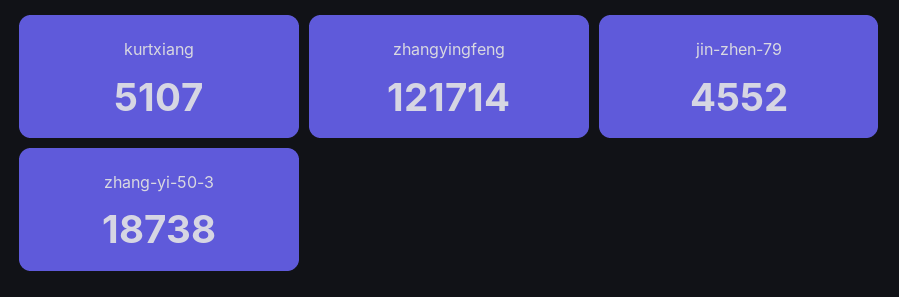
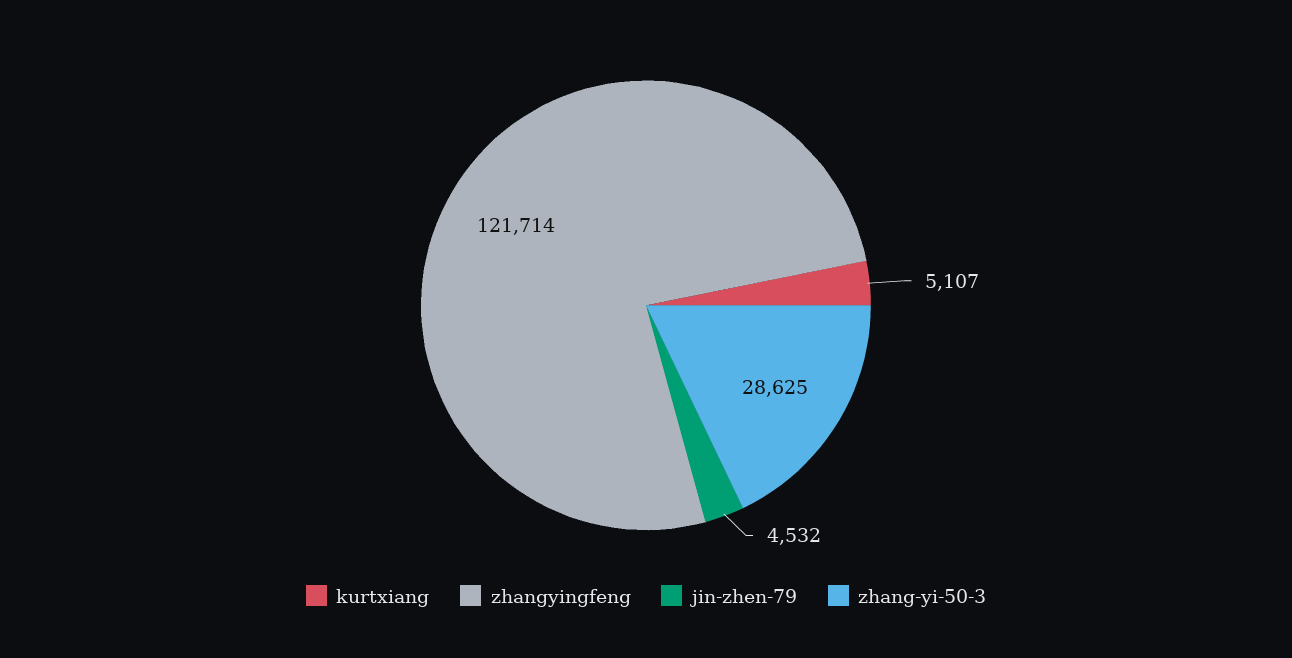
jin-zhen-79: 4552 -> 4532
zhang-yi-50-3: 18738 -> 28625

